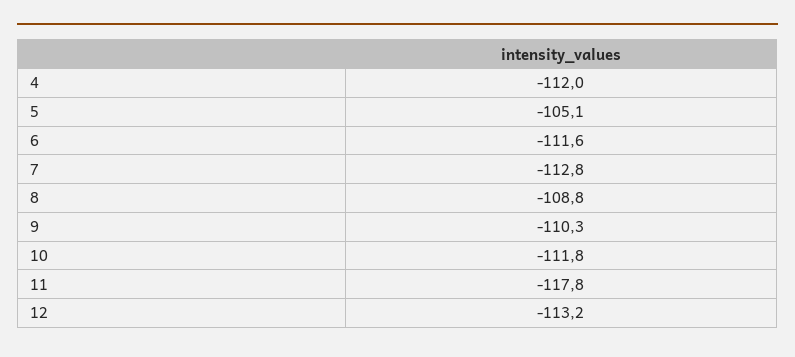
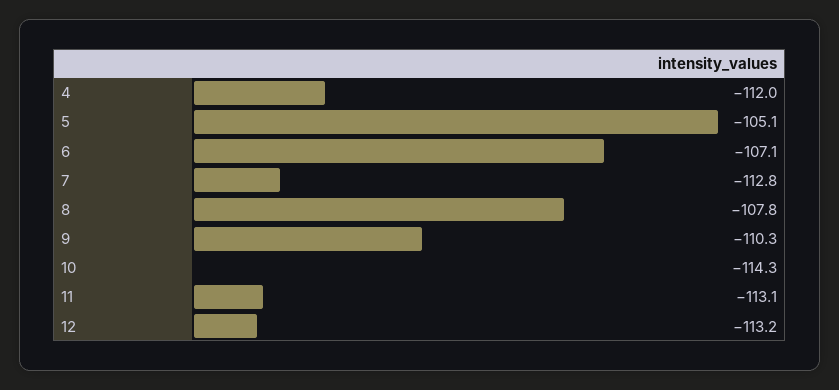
6: -111.6 -> -107.1
8: -108.8 -> -107.8
10: -111.8 -> -114.3
11: -117.8 -> -113.1

